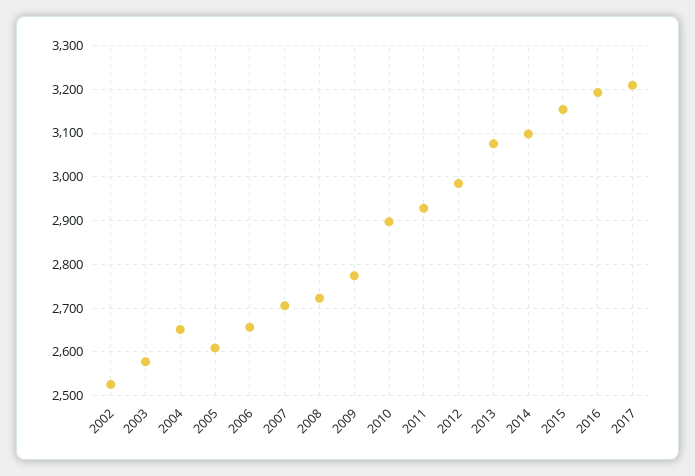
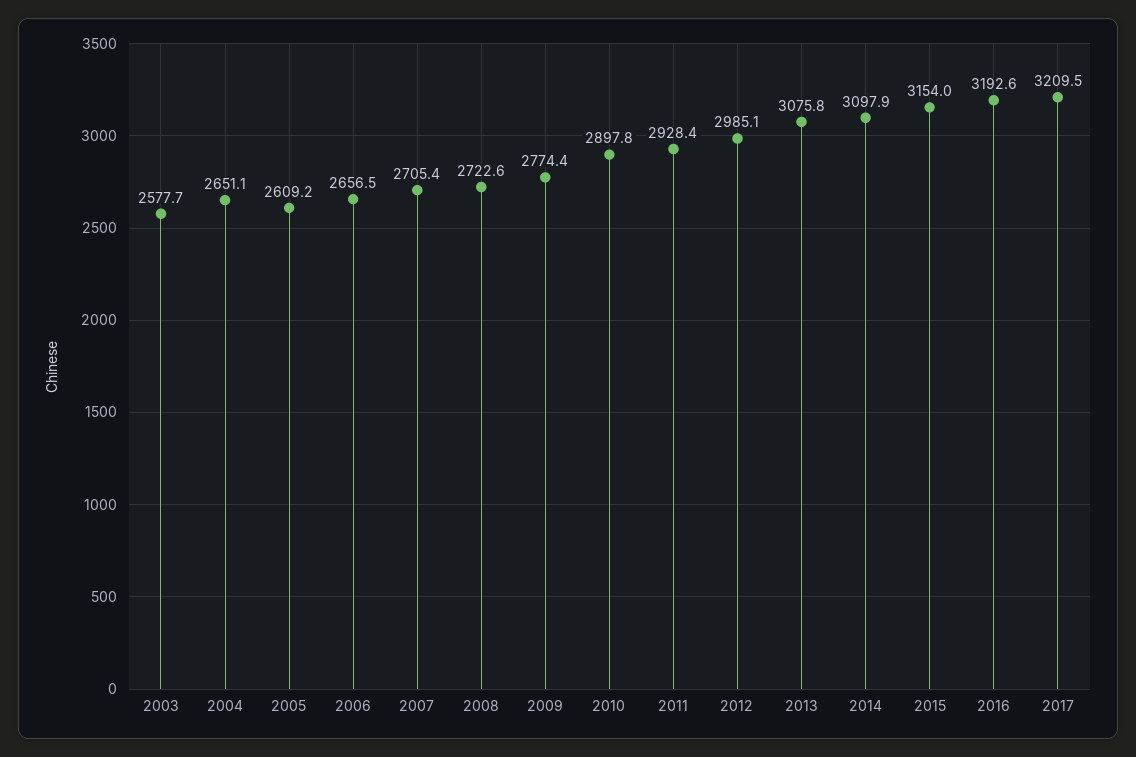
2002: 2520 -> none

